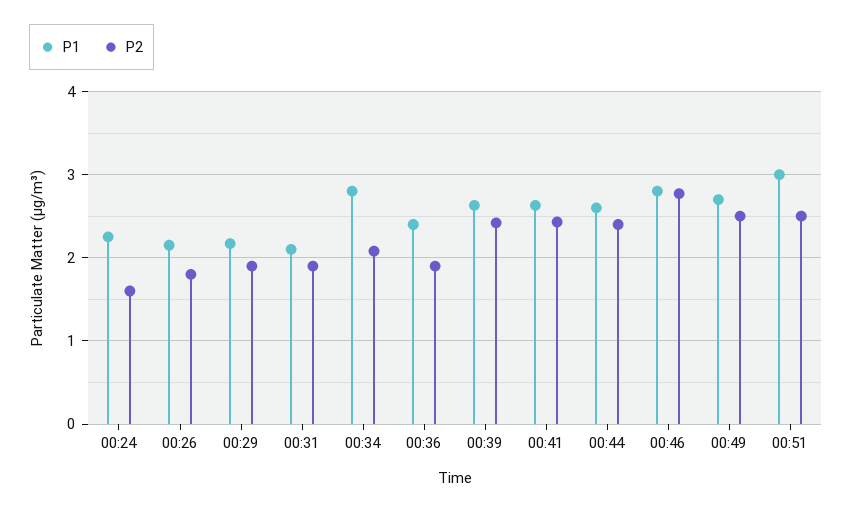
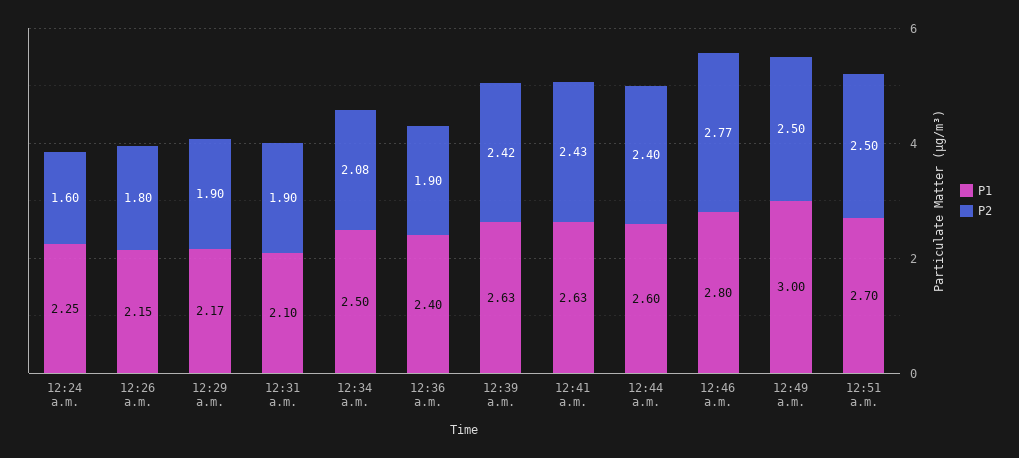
P1, 00:34: 2.8 -> 2.5
P1, 00:49: 2.7 -> 3
P1, 00:51: 3 -> 2.7

